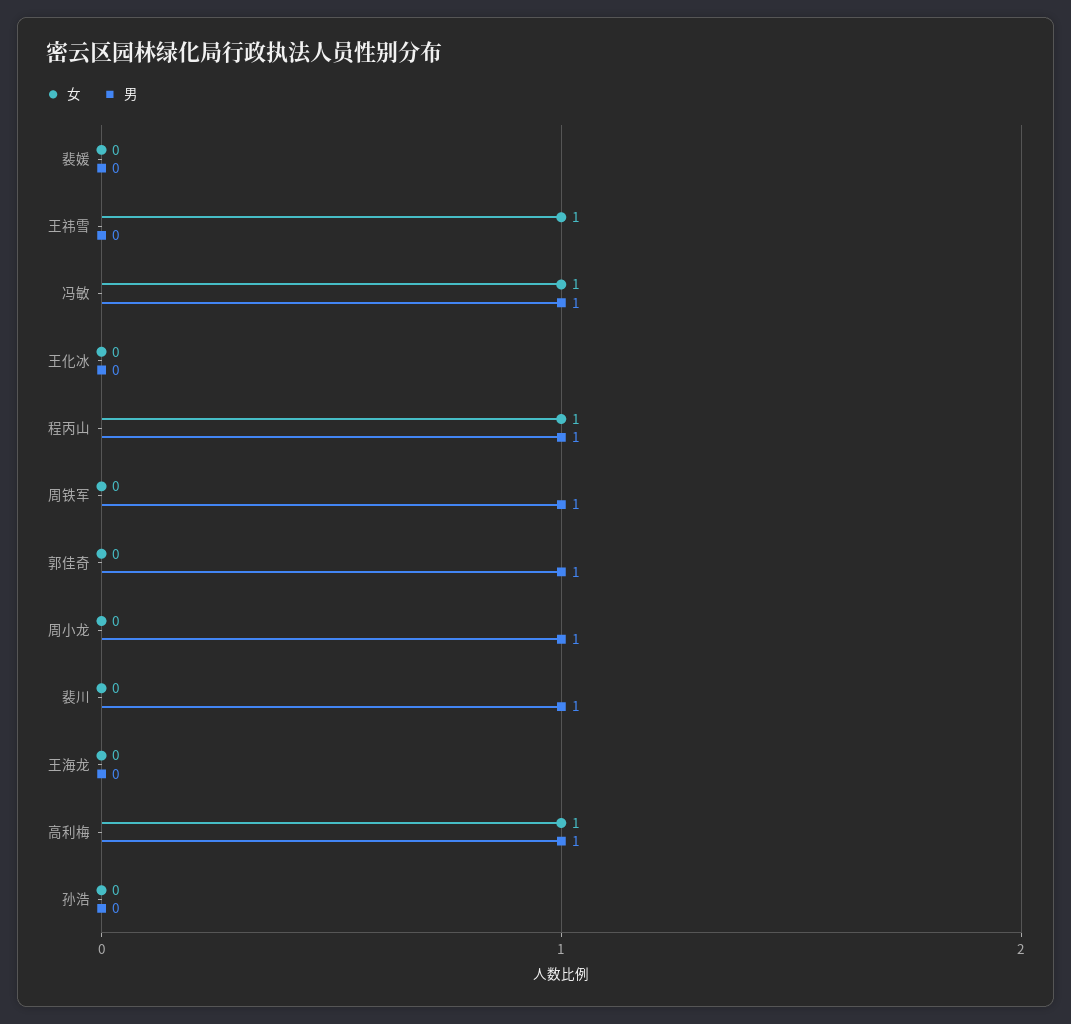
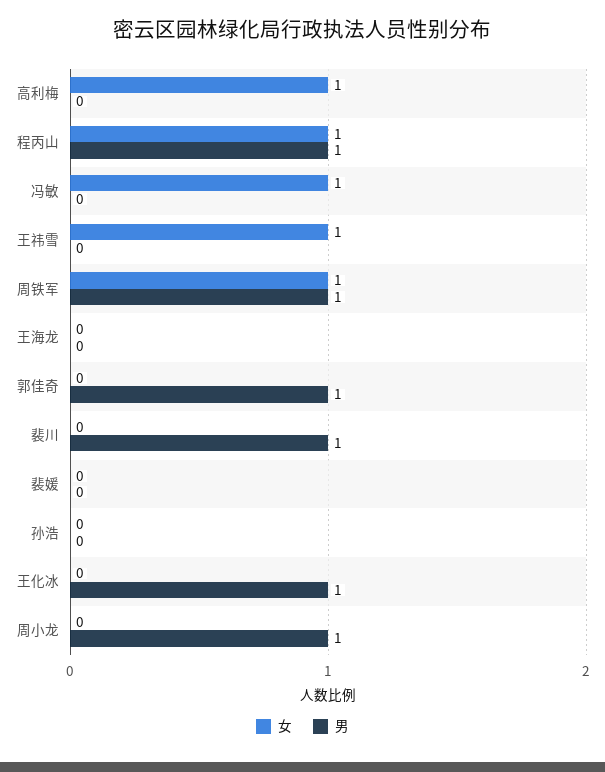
男, 冯敏: 1 -> 0
男, 王化冰: 0 -> 1
女, 周铁军: 0 -> 1
男, 高利梅: 1 -> 0

